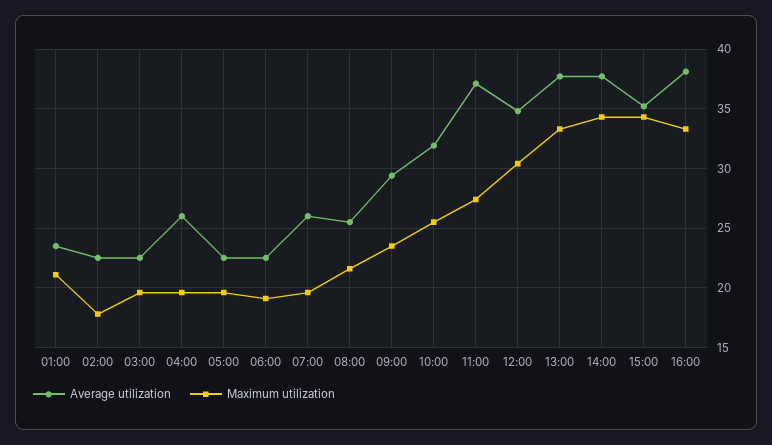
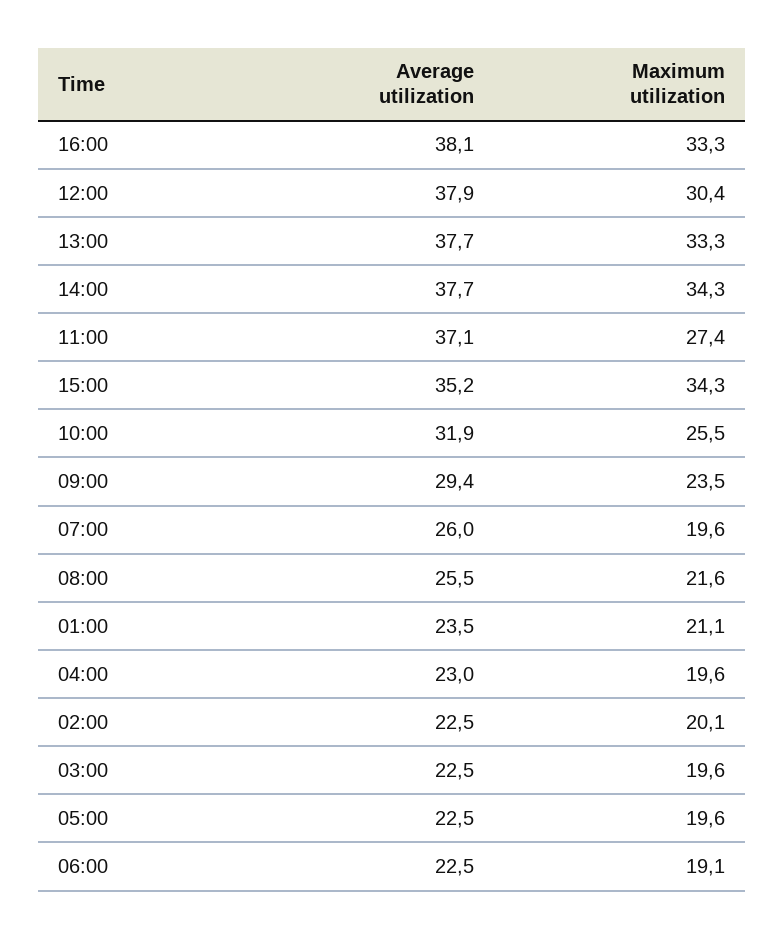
Maximum utilization, 02:00: 18 -> 20.1
Average utilization, 04:00: 26 -> 23
Average utilization, 12:00: 35 -> 37.9

